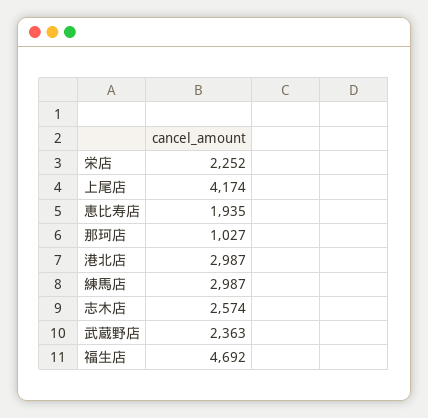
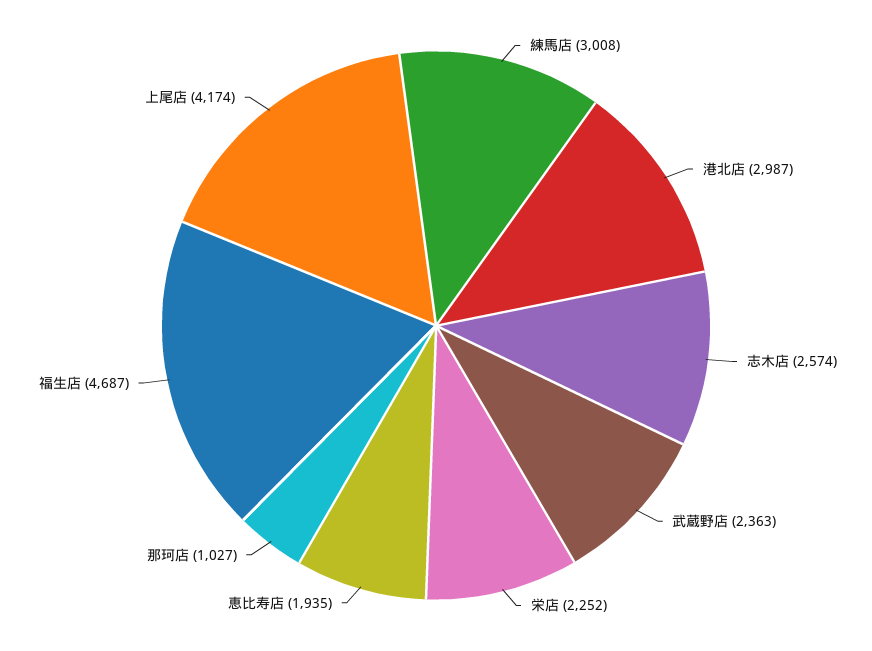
練馬店: 2987 -> 3008
福生店: 4692 -> 4687

